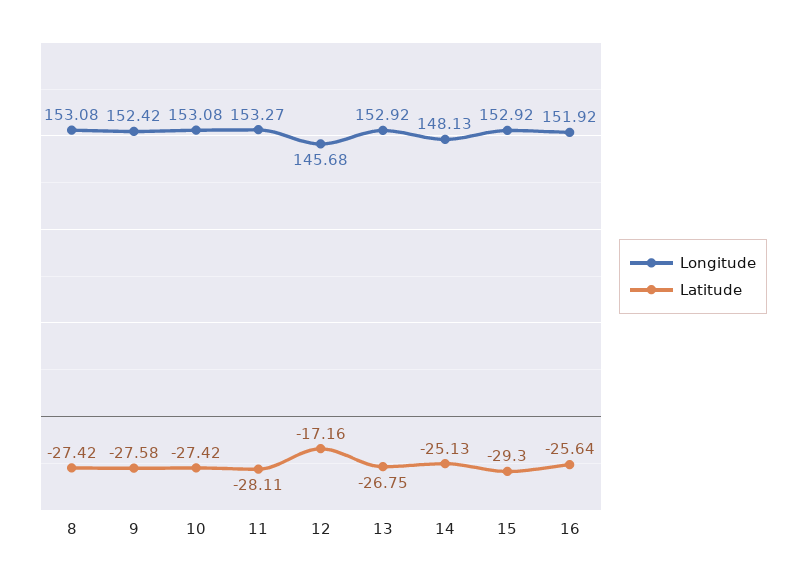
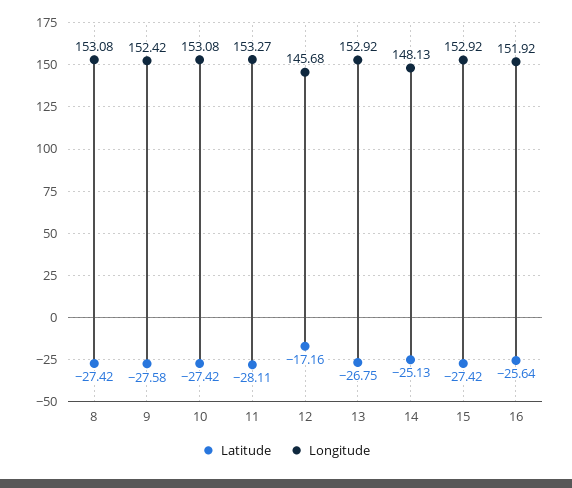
Latitude, 15: -29.3 -> -27.42

